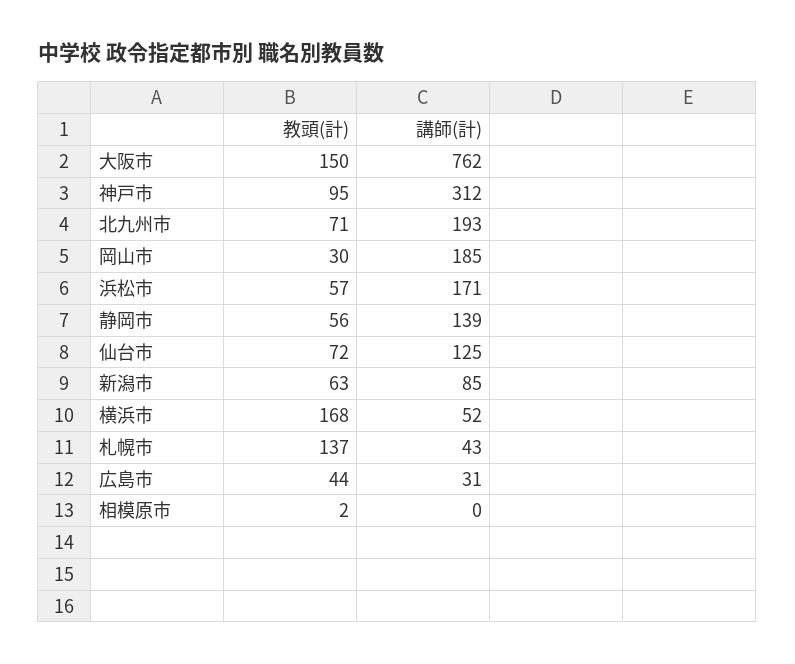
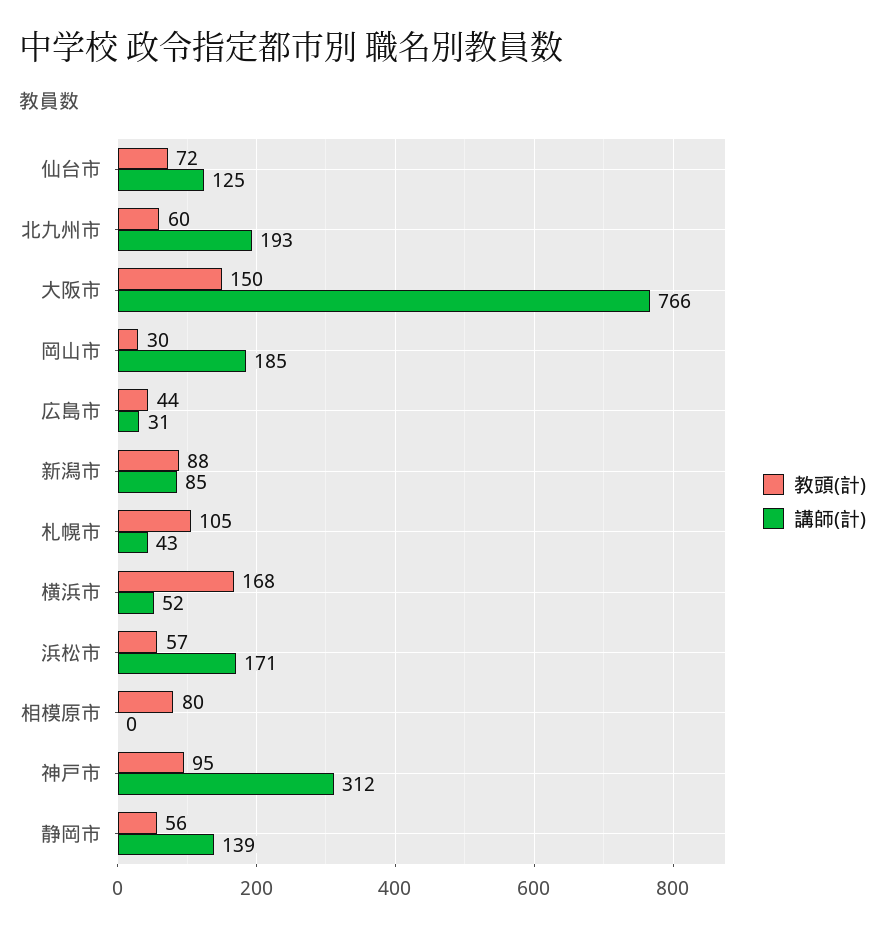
講師(計), 大阪市: 762 -> 766
教頭(計), 北九州市: 71 -> 60
教頭(計), 新潟市: 63 -> 88
教頭(計), 札幌市: 137 -> 105
教頭(計), 相模原市: 2 -> 80

